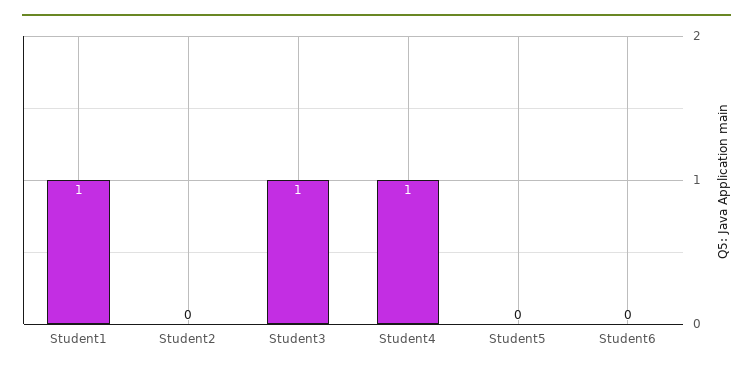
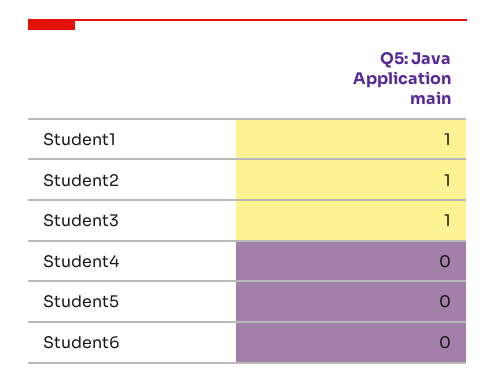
Student2: 0 -> 1
Student4: 1 -> 0

